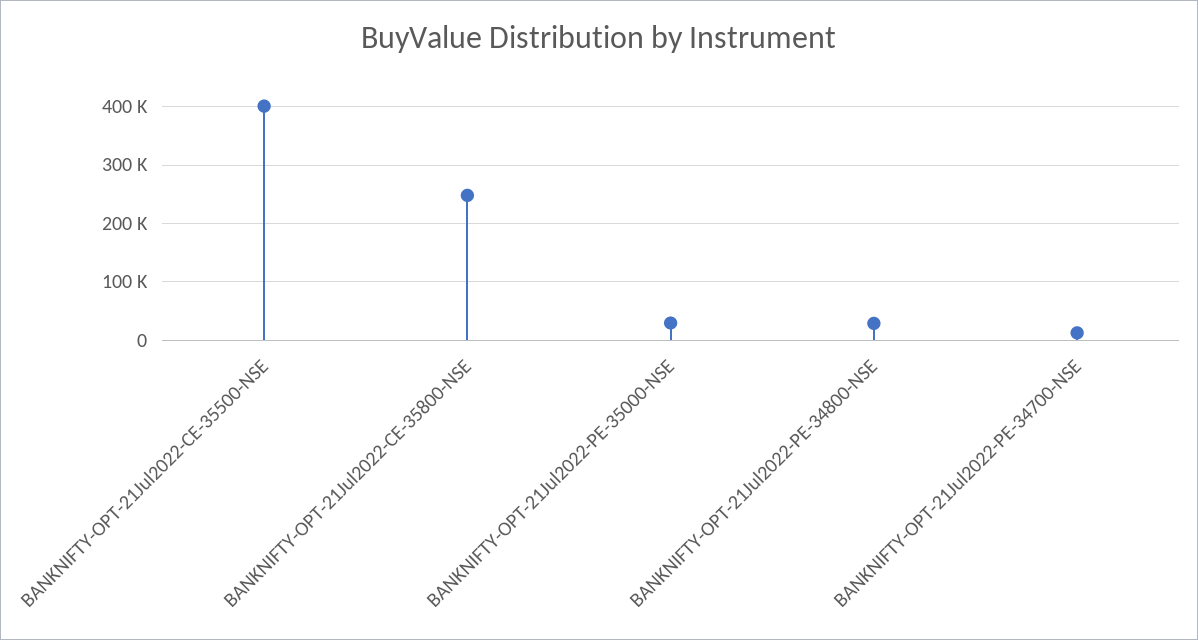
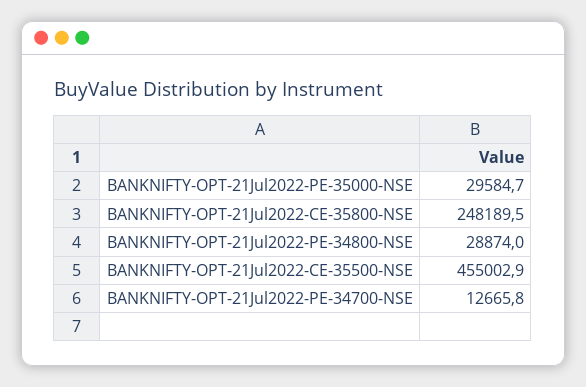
BANKNIFTY-OPT-21Jul2022-CE-35500-NSE: 400000 -> 455002.9

